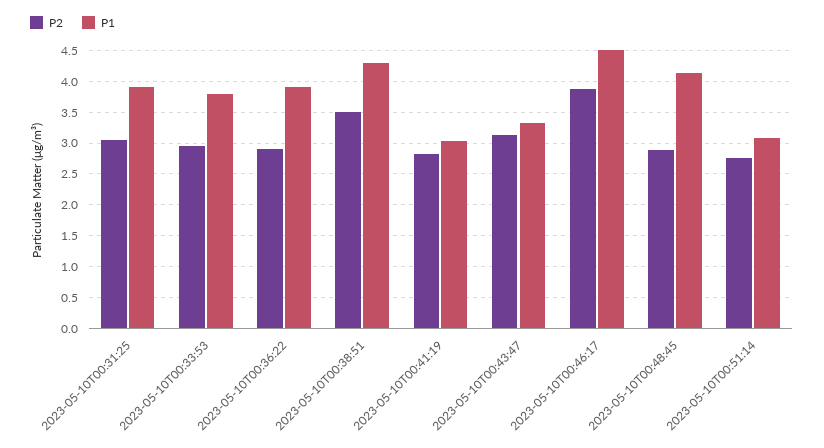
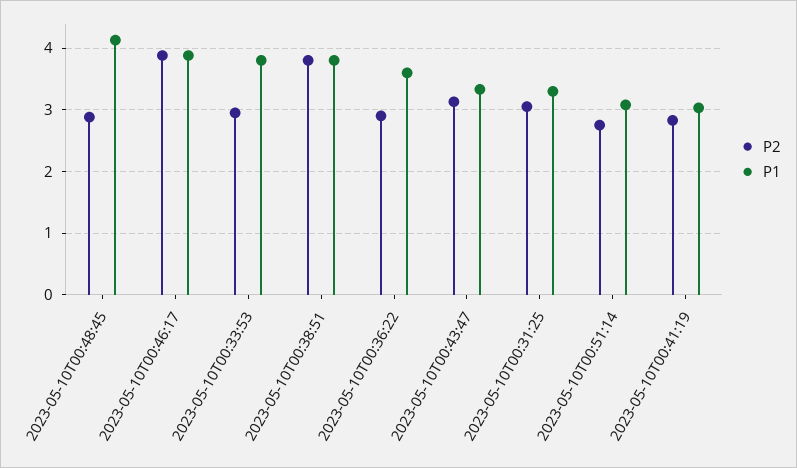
P1, 2023-05-10T00:31:25: 3.9 -> 3.3
P1, 2023-05-10T00:36:22: 3.9 -> 3.6
P2, 2023-05-10T00:38:51: 3.5 -> 3.8
P1, 2023-05-10T00:38:51: 4.3 -> 3.8
P1, 2023-05-10T00:46:17: 4.5 -> 3.9

